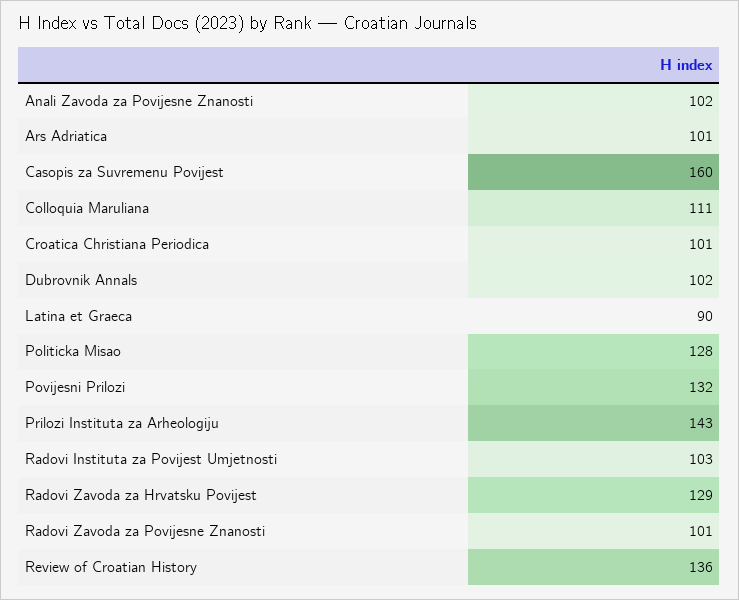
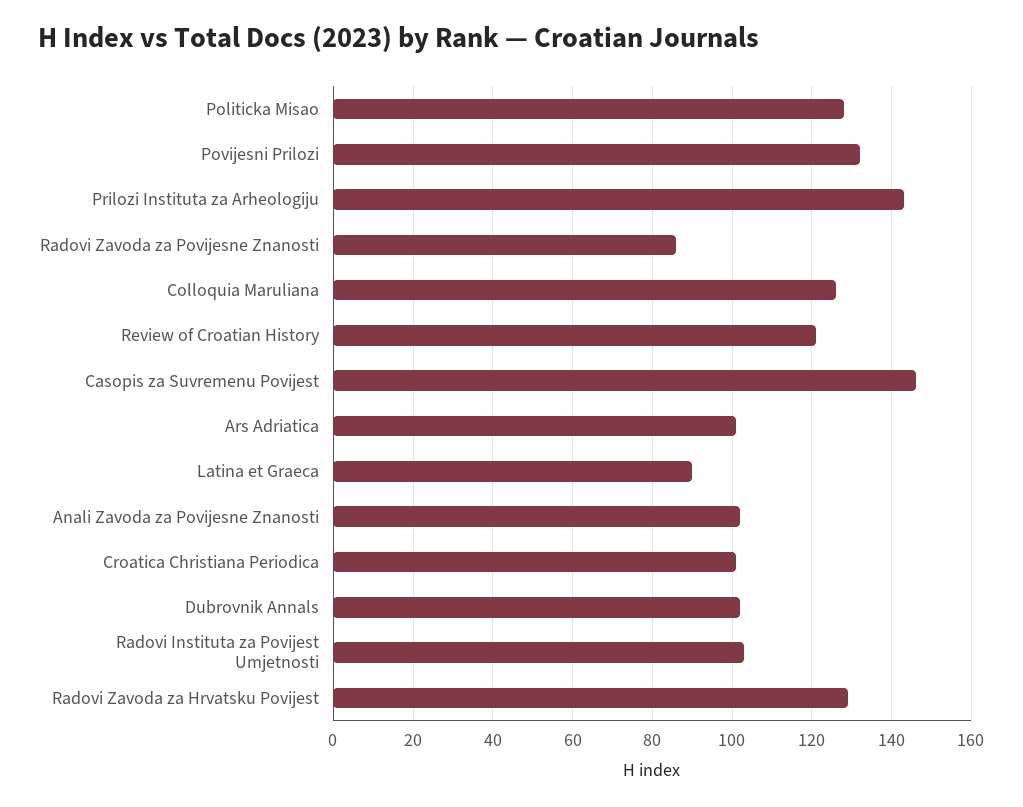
Casopis za Suvremenu Povijest: 160 -> 145
Colloquia Maruliana: 111 -> 125
Radovi Zavoda za Povijesne Znanosti: 101 -> 85
Review of Croatian History: 136 -> 120

